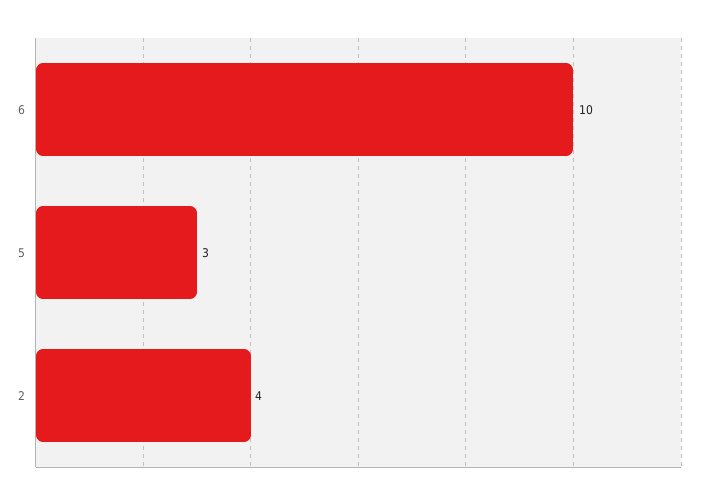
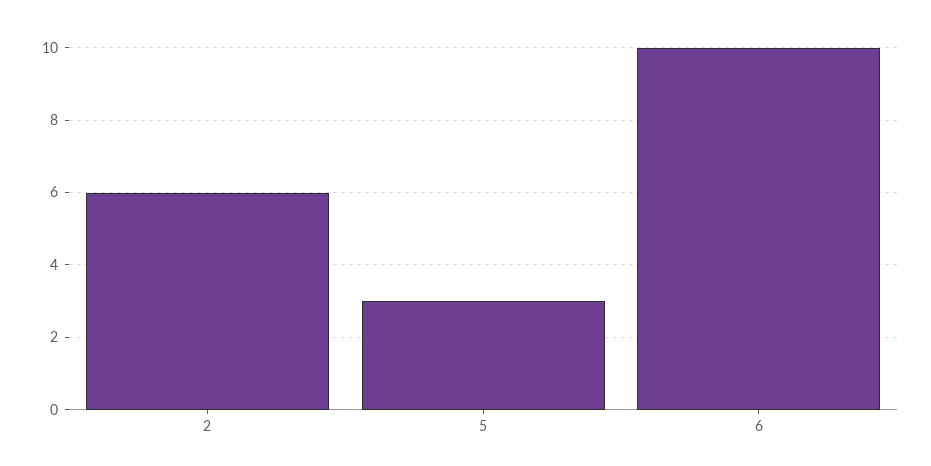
2: 4 -> 6

